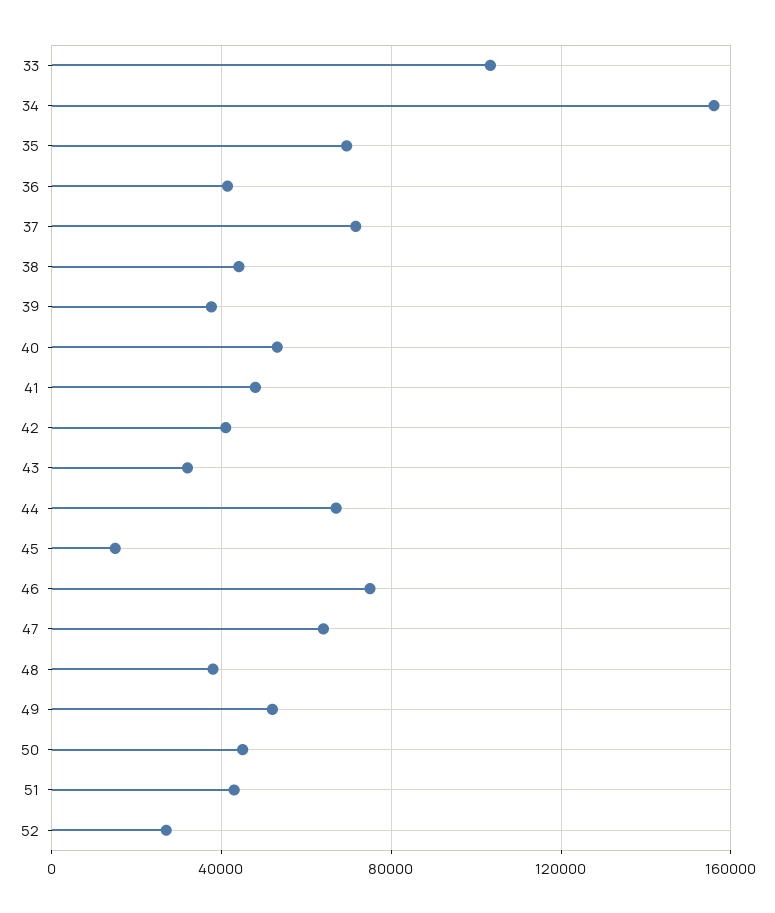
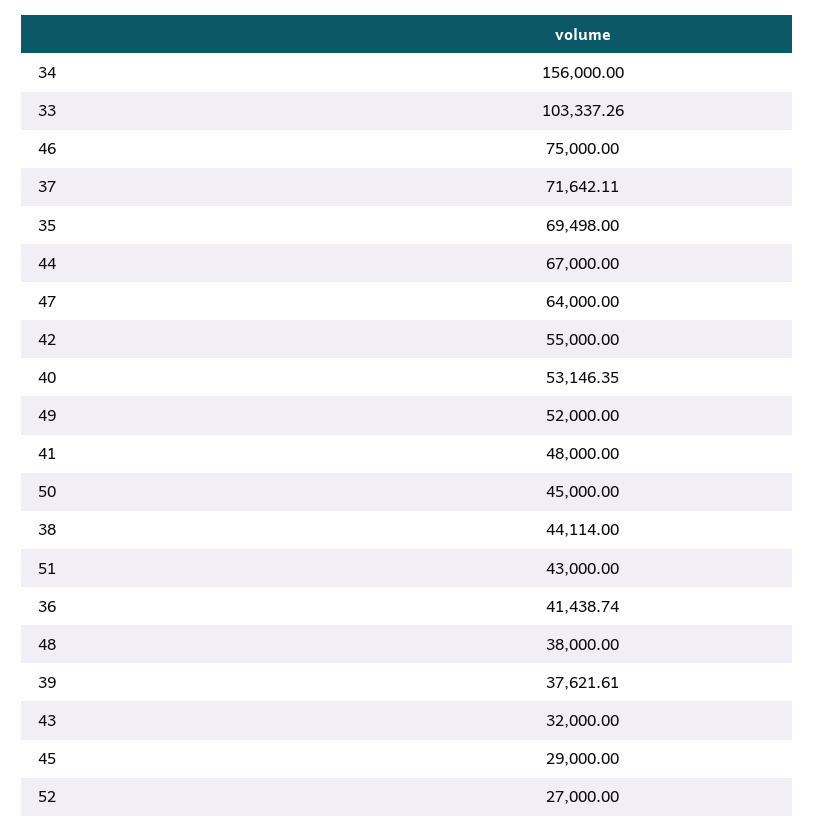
42: 40000 -> 55000
45: 15000 -> 29000

